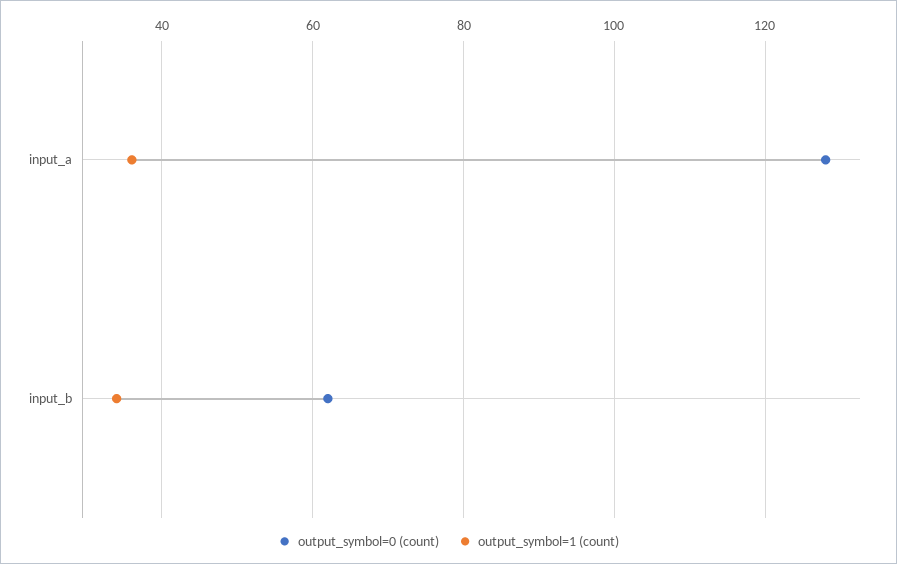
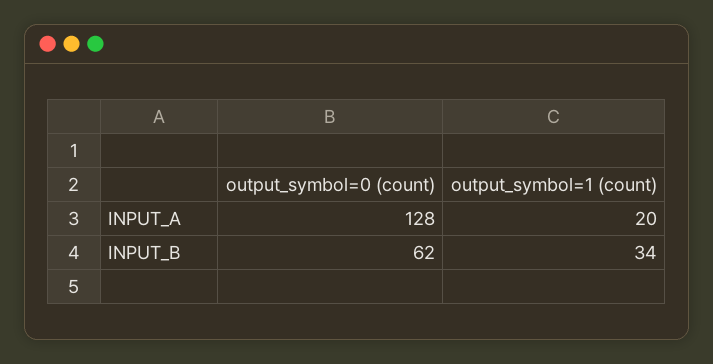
output_symbol=1 (count), input_a: 35 -> 20

